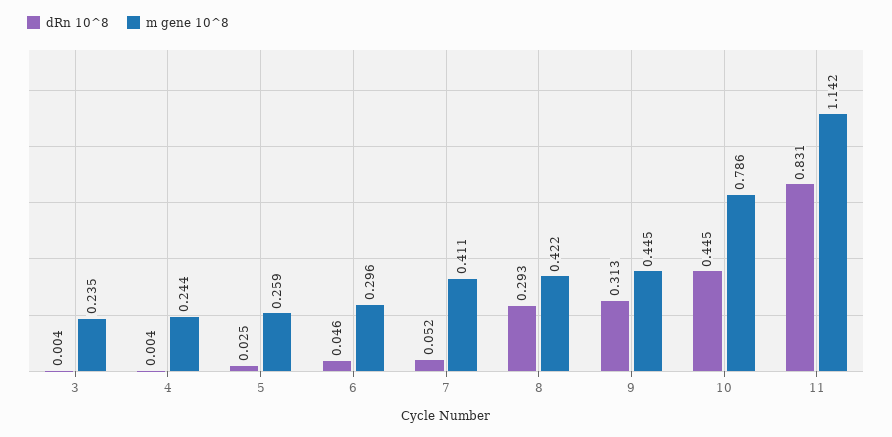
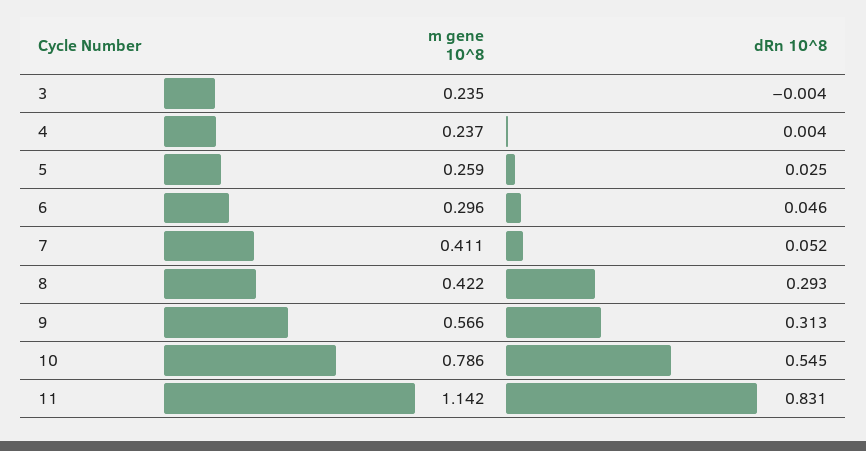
dRn 10^8, 3: 0.004 -> -0.004
m gene 10^8, 4: 0.244 -> 0.237
m gene 10^8, 9: 0.445 -> 0.566
dRn 10^8, 10: 0.445 -> 0.545

